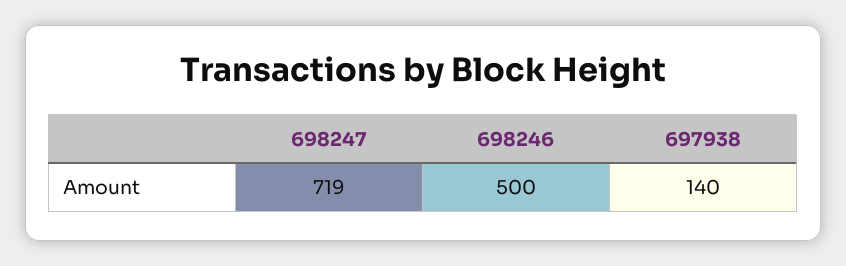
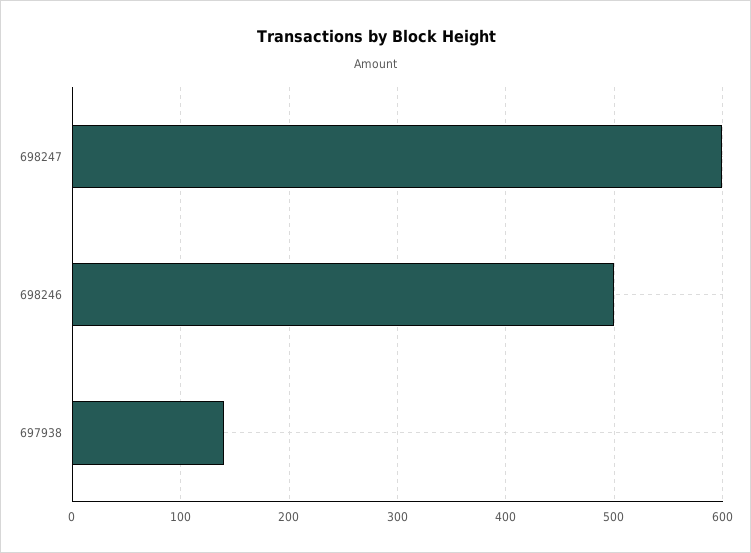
698247: 719 -> 600

